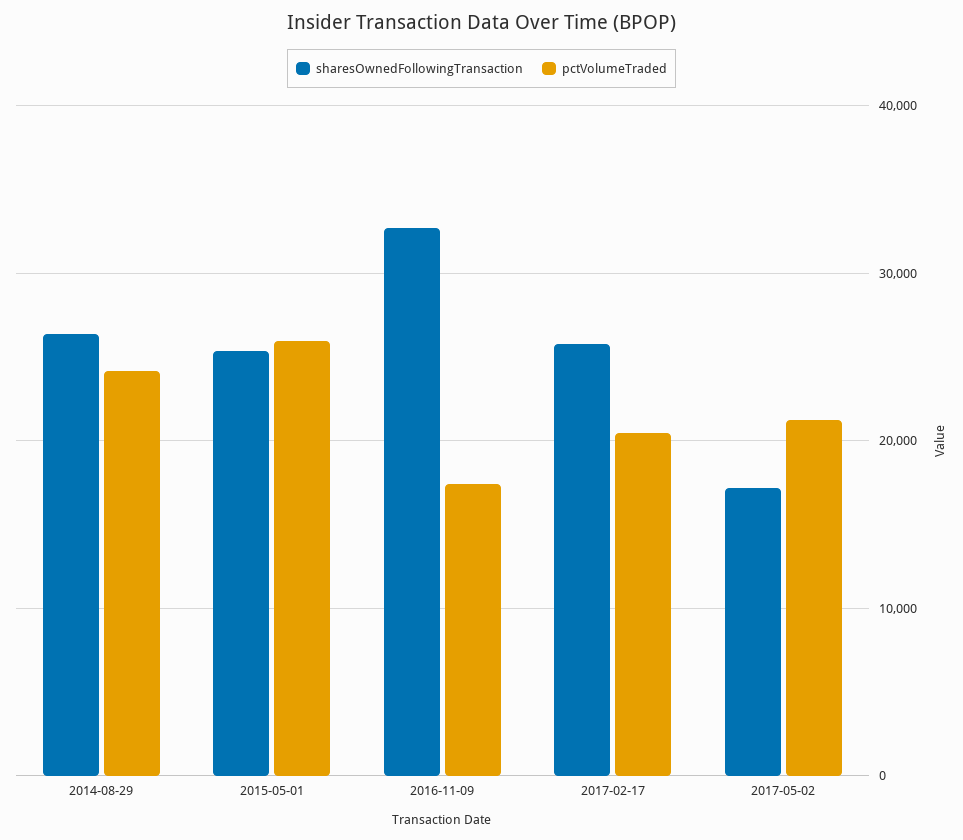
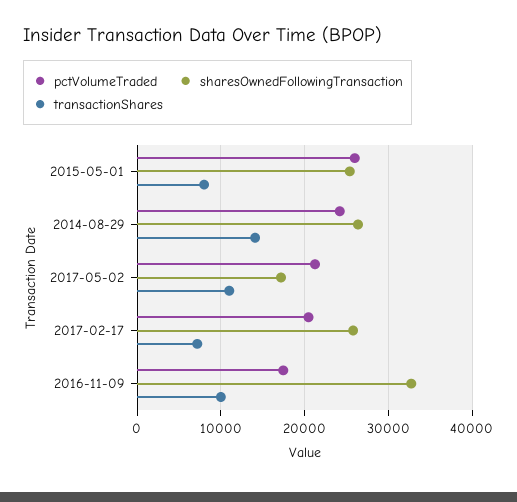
transactionShares, 2015-05-01: none -> 8000
transactionShares, 2014-08-29: none -> 14000
transactionShares, 2017-05-02: none -> 11000
transactionShares, 2017-02-17: none -> 7000
transactionShares, 2016-11-09: none -> 10000

